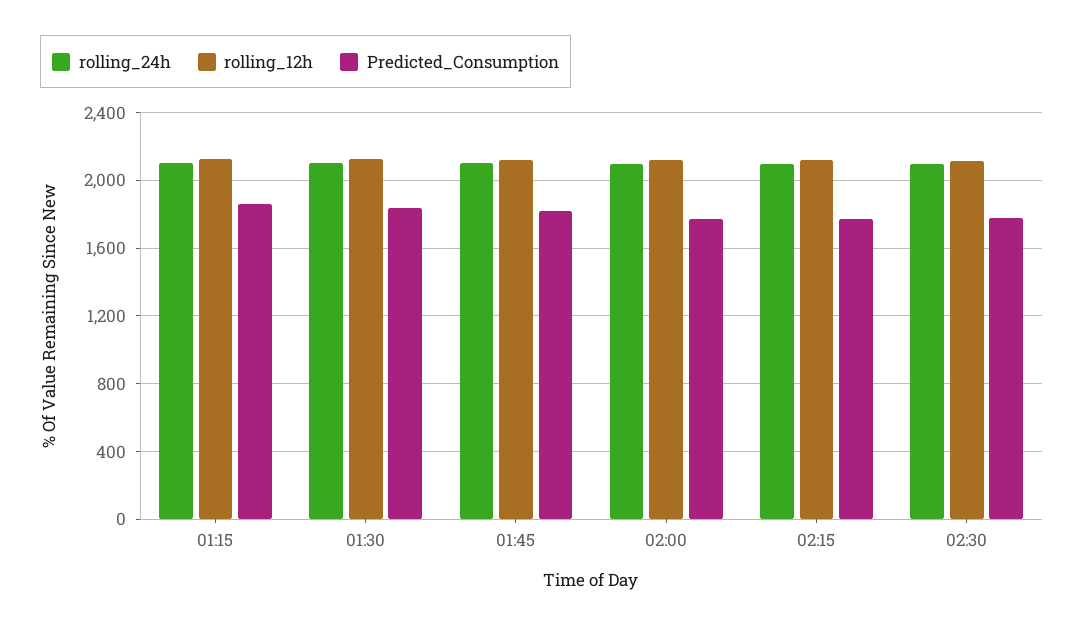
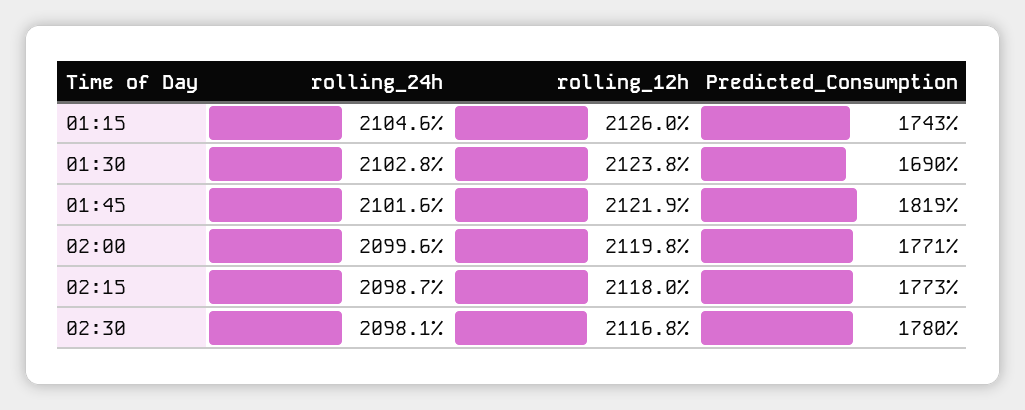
Predicted_Consumption, 01:15: 1850 -> 1743
Predicted_Consumption, 01:30: 1850 -> 1690

